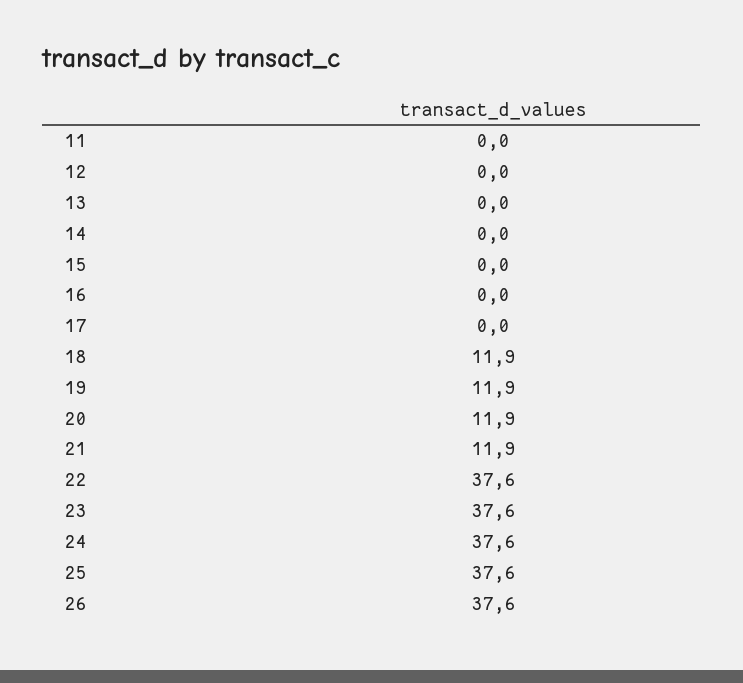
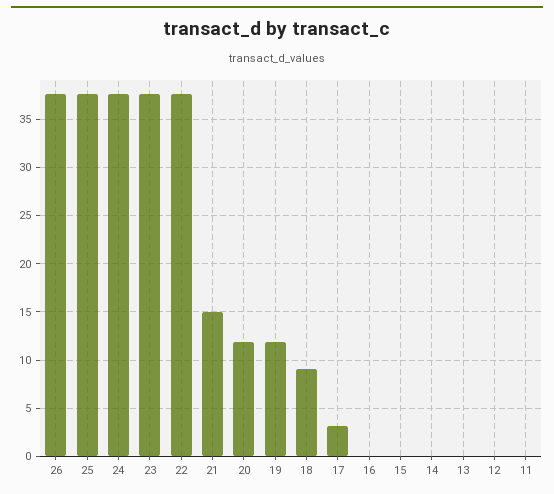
17: 0 -> 3
18: 11.9 -> 9
21: 11.9 -> 15

